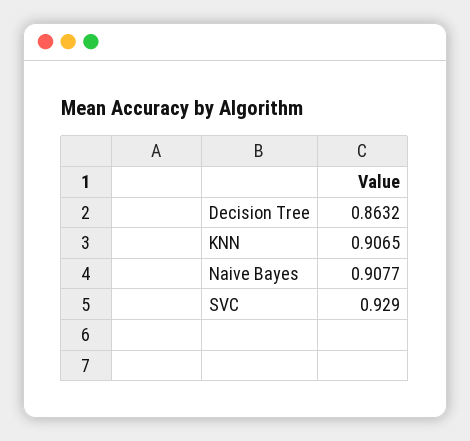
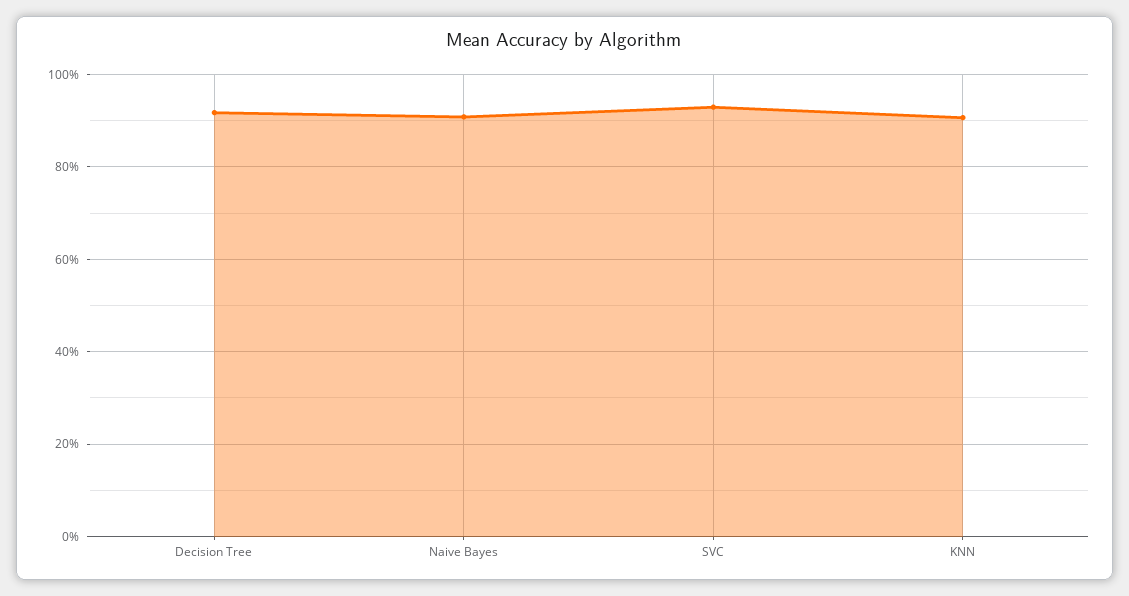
Decision Tree: 0.8632 -> 0.92

